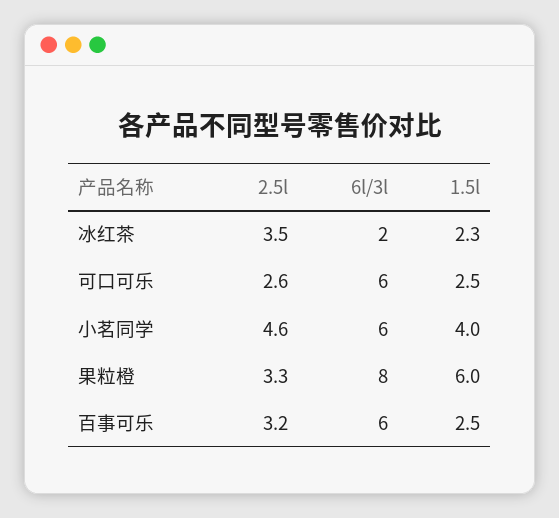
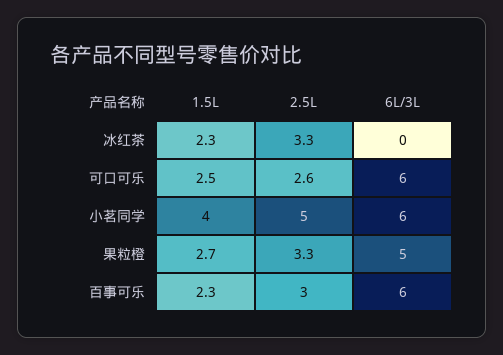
2.5l, 冰红茶: 3.5 -> 3.3
6l/3l, 冰红茶: 2 -> 0
2.5l, 小茗同学: 4.6 -> 5
6l/3l, 果粒橙: 8 -> 5
1.5l, 果粒橙: 6 -> 2.7
2.5l, 百事可乐: 3.2 -> 3
1.5l, 百事可乐: 2.5 -> 2.3

